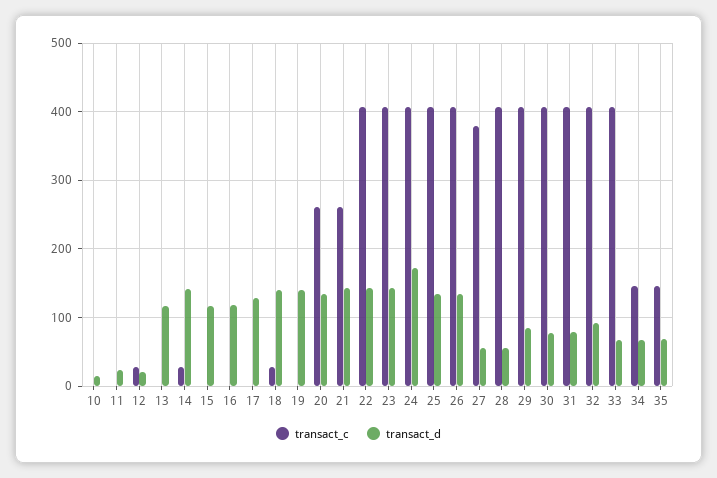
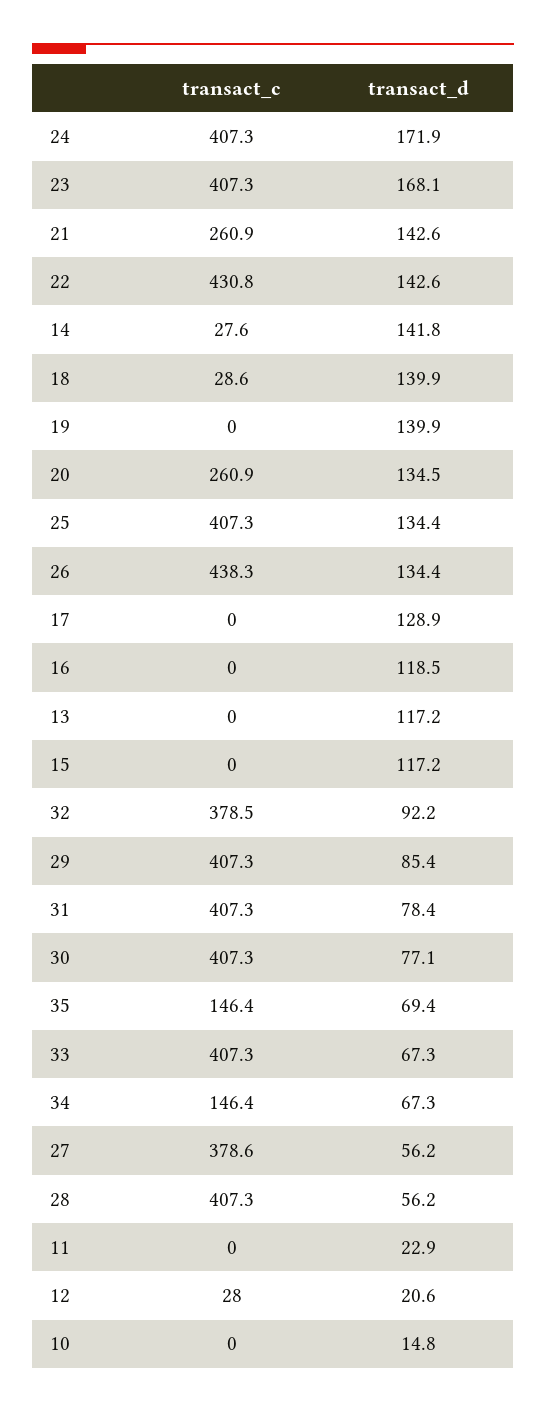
transact_c, 22: 410 -> 430.8
transact_d, 23: 140 -> 168.1
transact_c, 26: 410 -> 438.3
transact_c, 32: 410 -> 378.5

